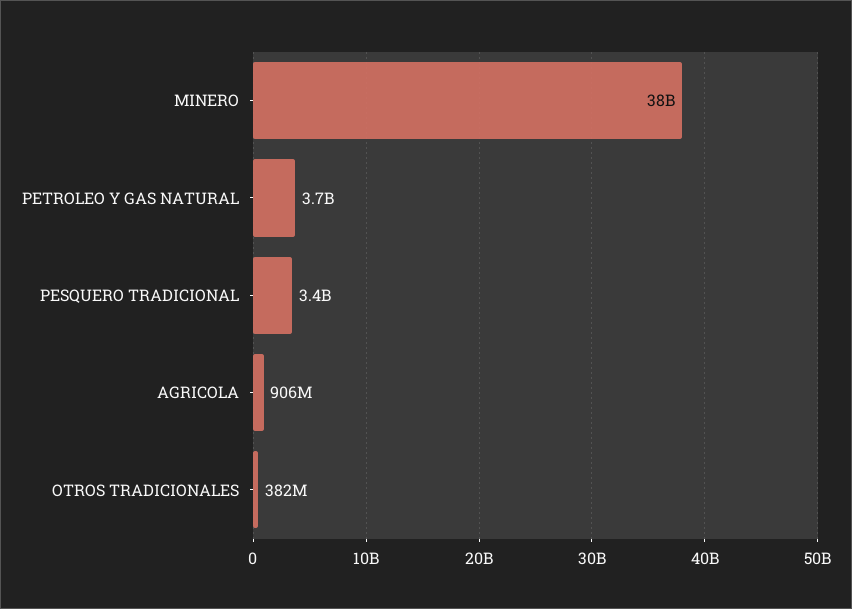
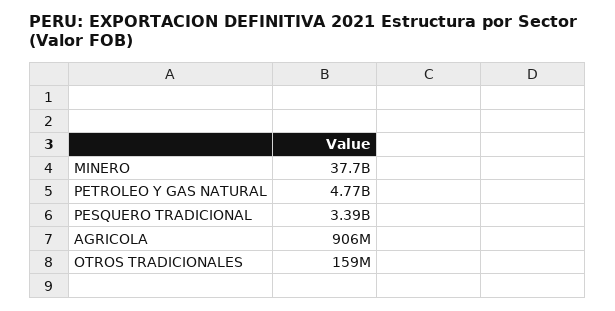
PETROLEO Y GAS NATURAL: 3700000000 -> 4770000000
OTROS TRADICIONALES: 382000000 -> 159000000

